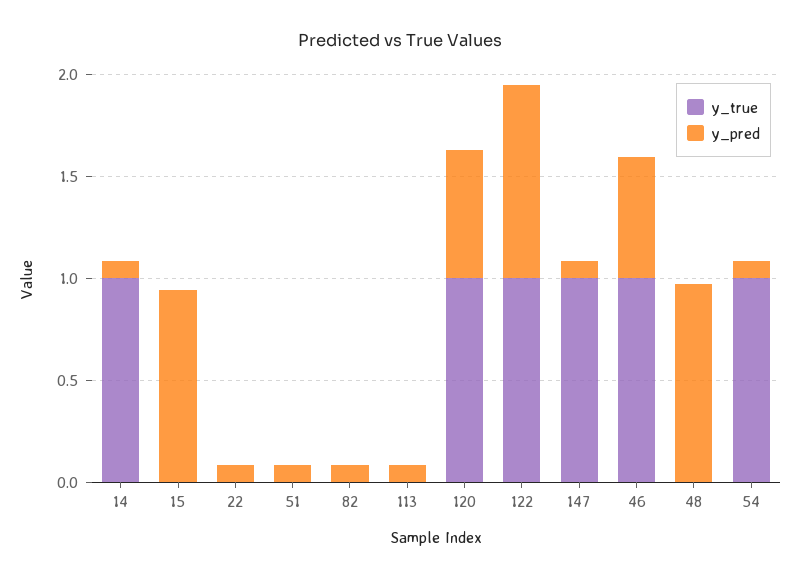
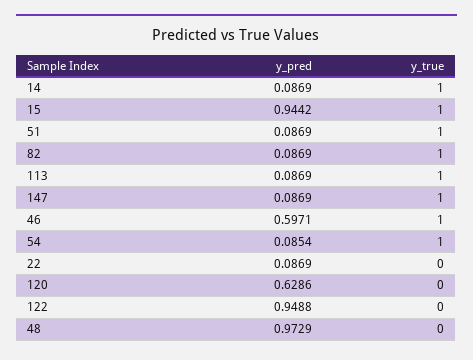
y_true, 15: 0 -> 1
y_true, 51: 0 -> 1
y_true, 82: 0 -> 1
y_true, 113: 0 -> 1
y_true, 120: 1 -> 0
y_true, 122: 1 -> 0

